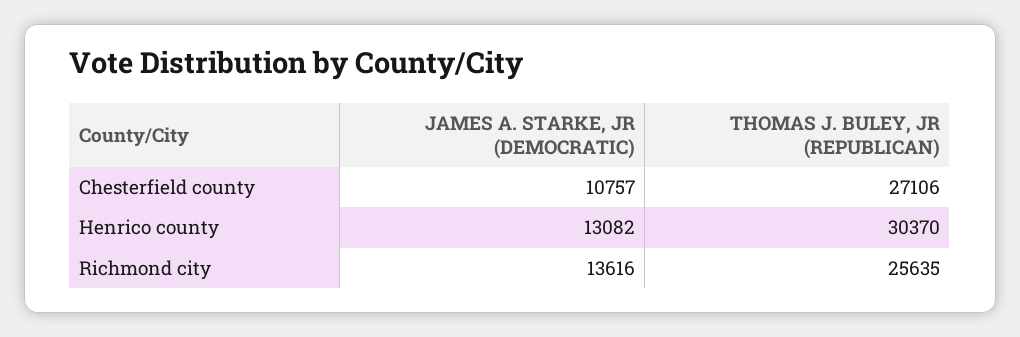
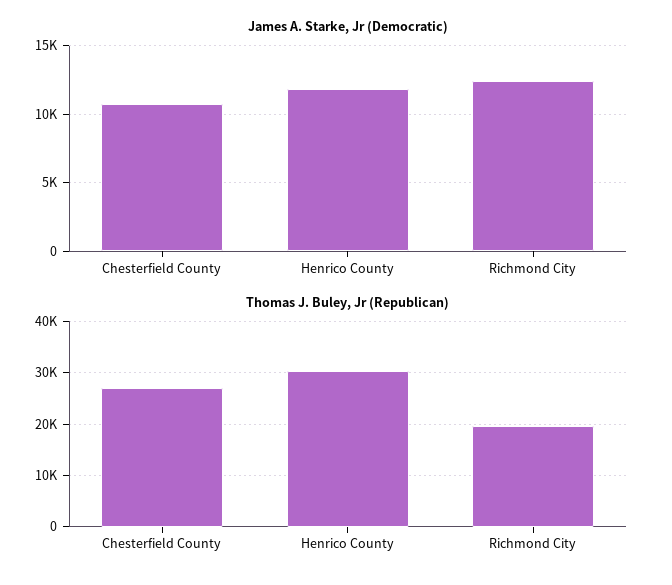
JAMES A. STARKE, JR (DEMOCRATIC), Henrico county: 13082 -> 12000
JAMES A. STARKE, JR (DEMOCRATIC), Richmond city: 13616 -> 12500
THOMAS J. BULEY, JR (REPUBLICAN), Richmond city: 25635 -> 20000

